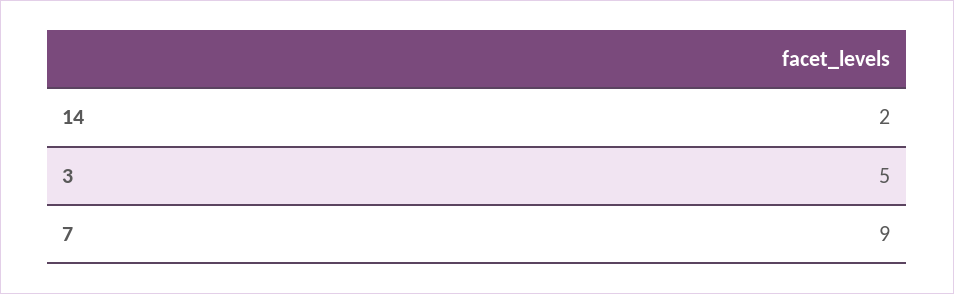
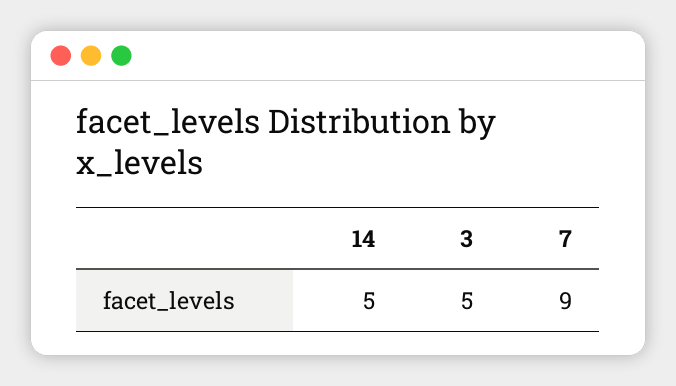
14: 2 -> 5

